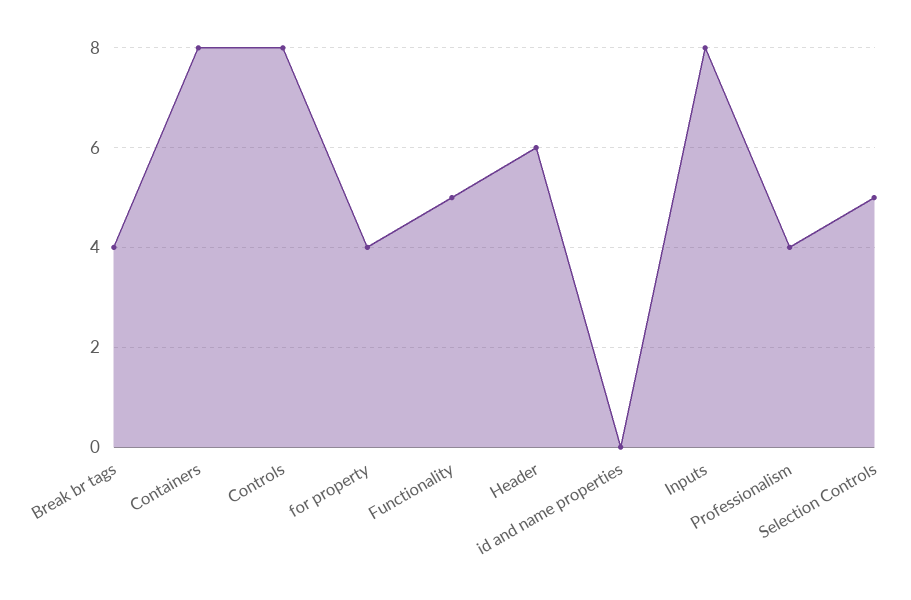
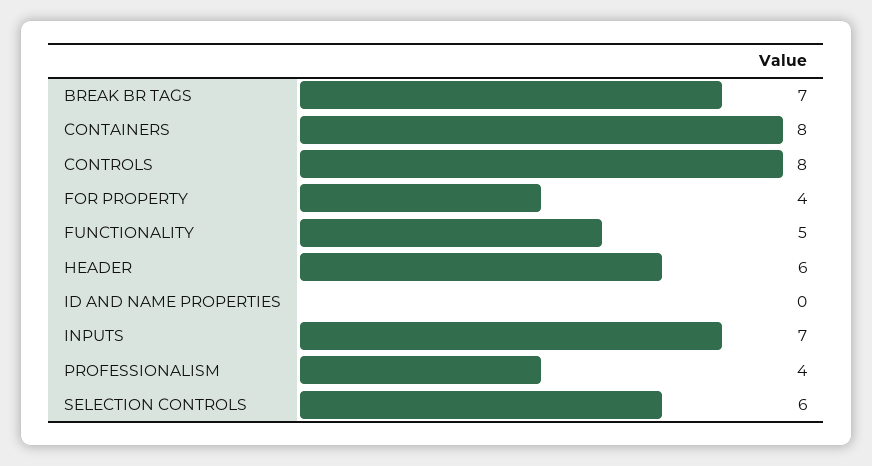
Break br tags: 4 -> 7
Inputs: 8 -> 7
Selection Controls: 5 -> 6

